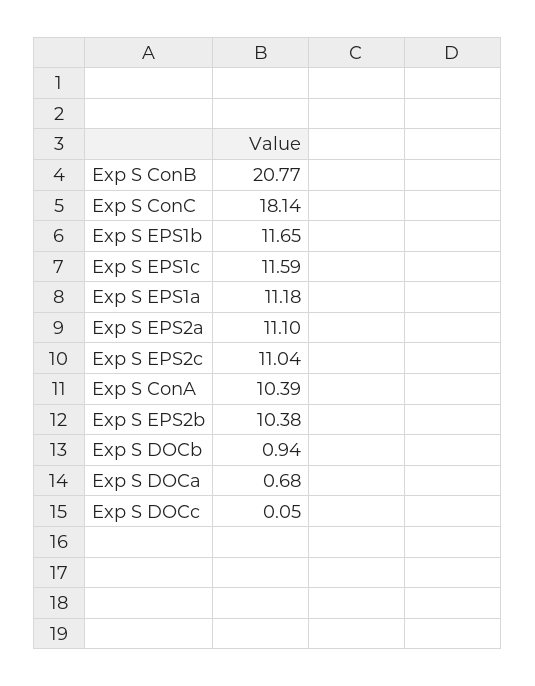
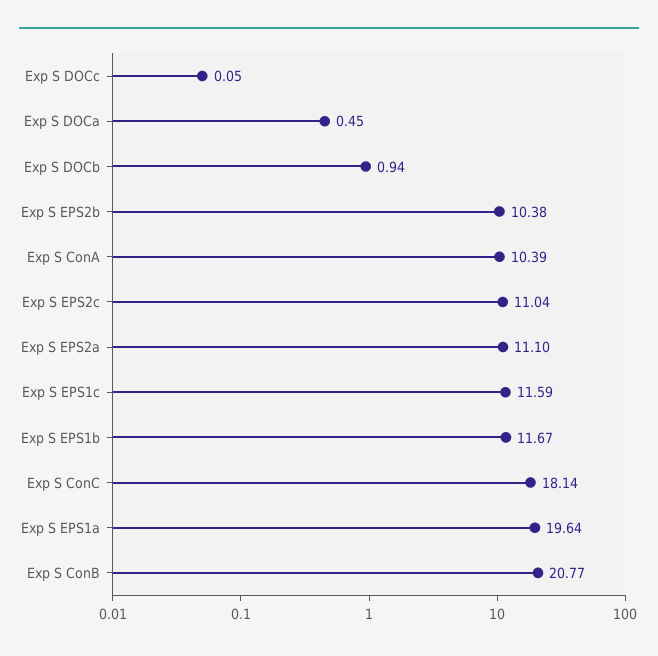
Exp S EPS1b: 11.65 -> 11.67
Exp S EPS1a: 11.18 -> 19.64
Exp S DOCa: 0.68 -> 0.45

